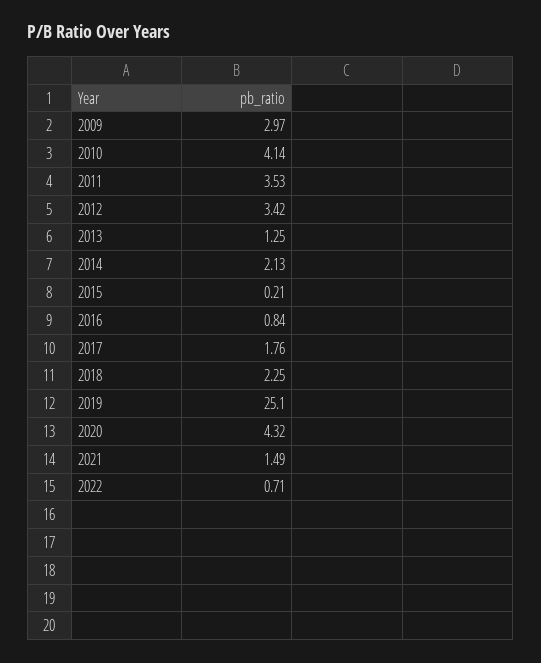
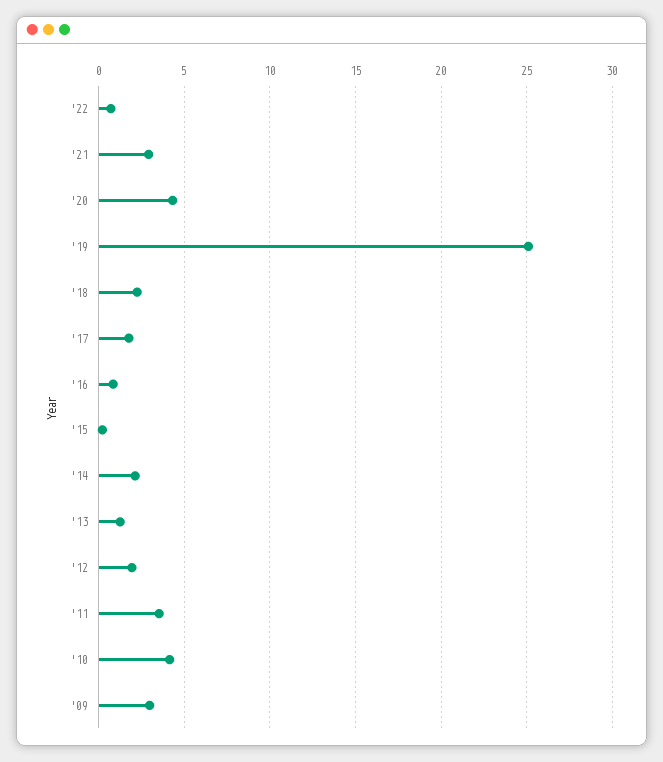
2012: 3.42 -> 2
2021: 1.49 -> 3

